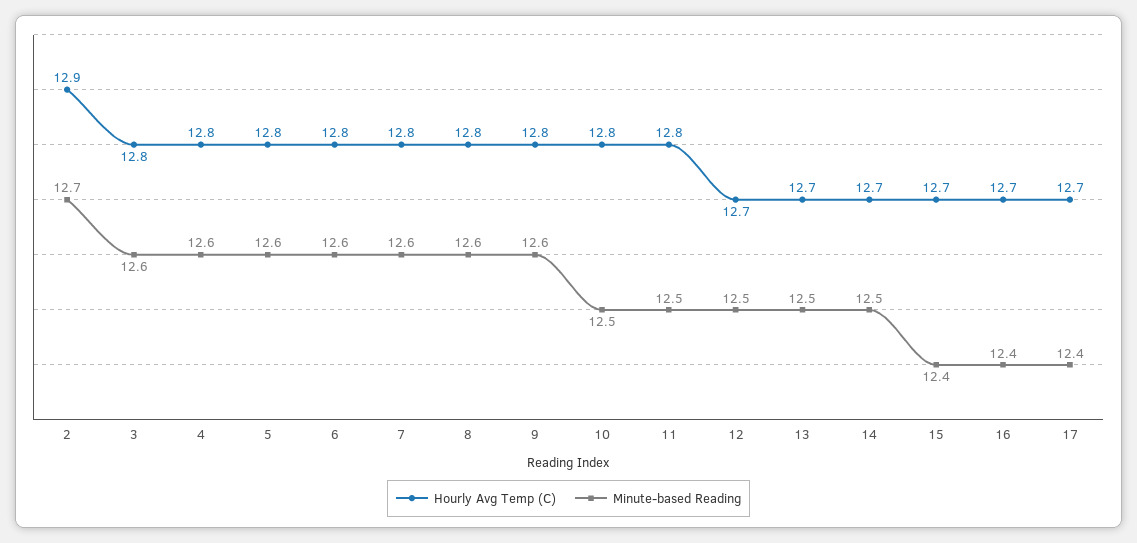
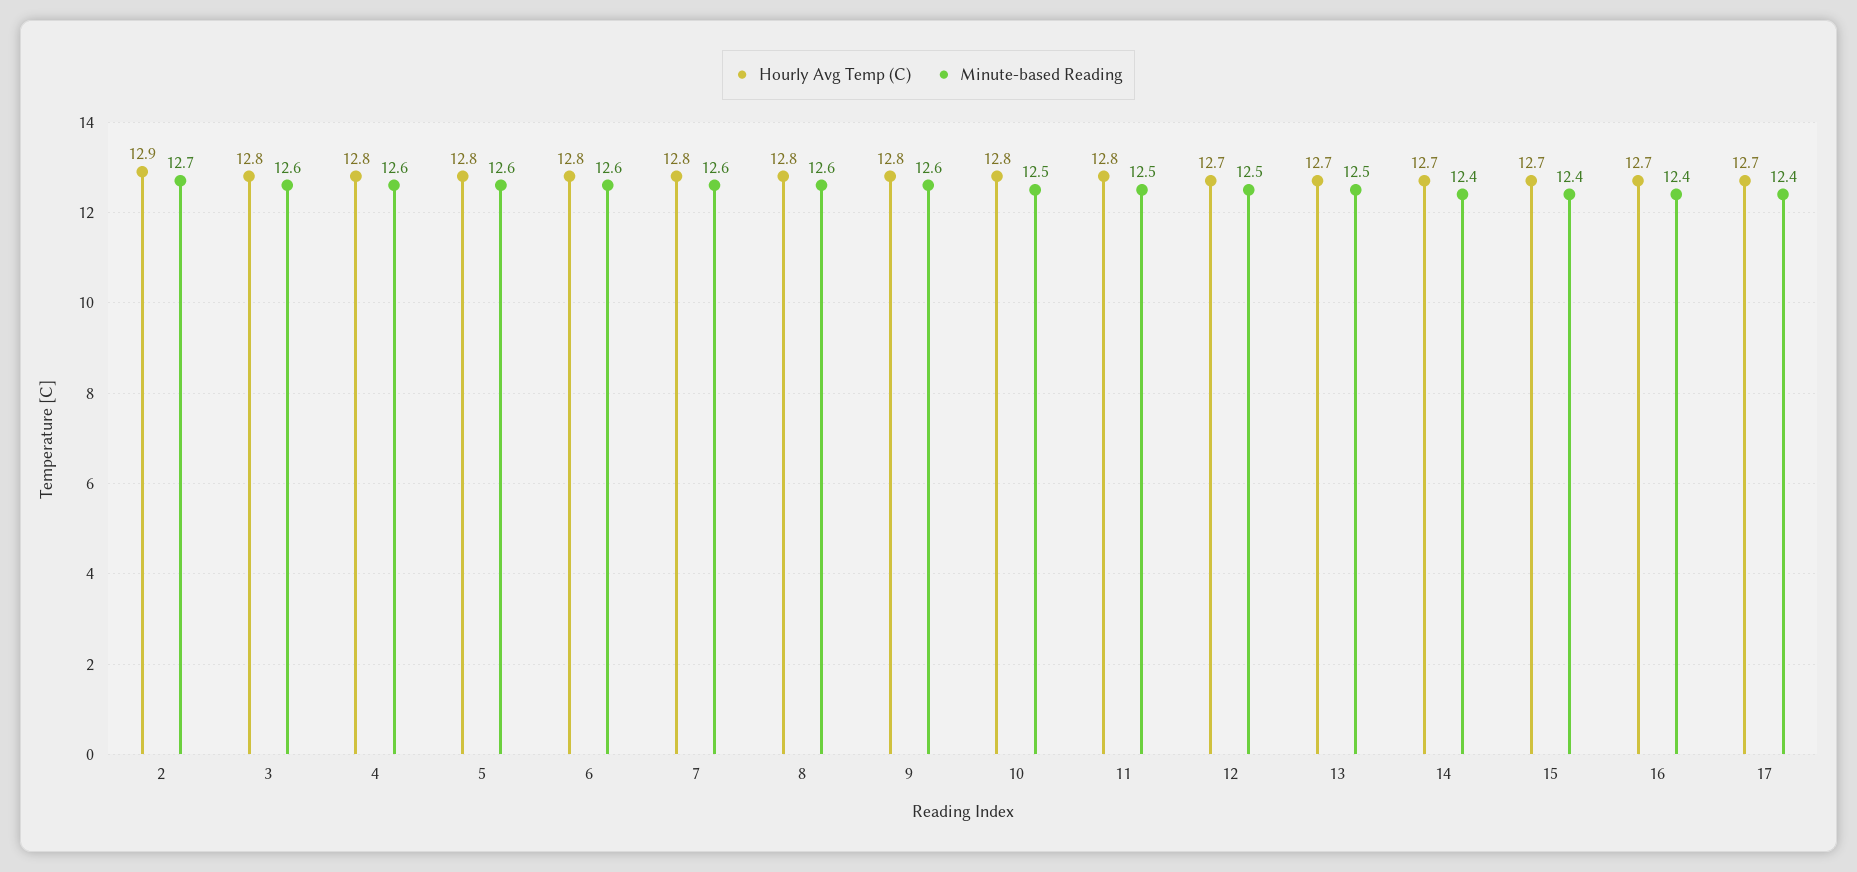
Minute-based Reading, 14: 12.5 -> 12.4

